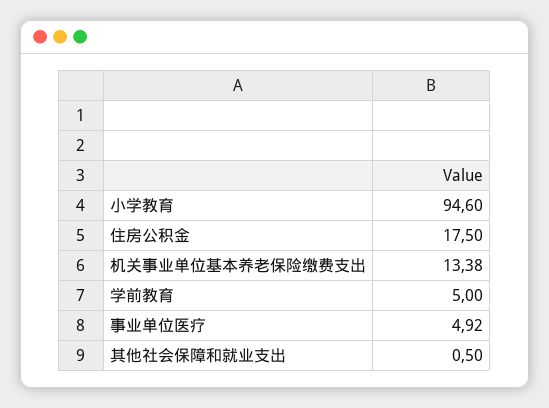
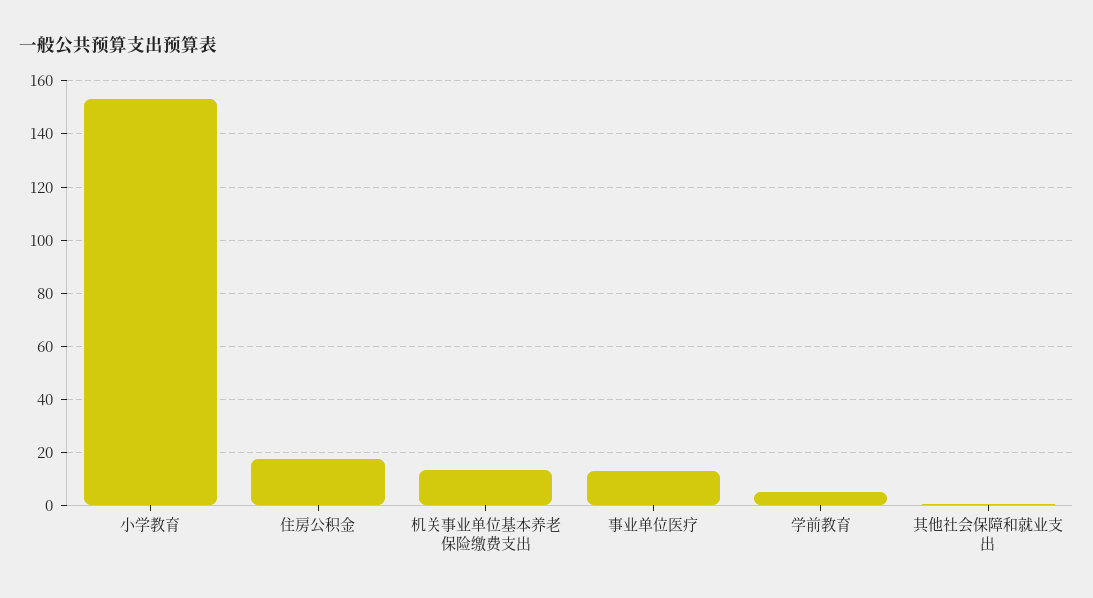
小学教育: 94.6 -> 152.5
事业单位医疗: 4.92 -> 12.5

